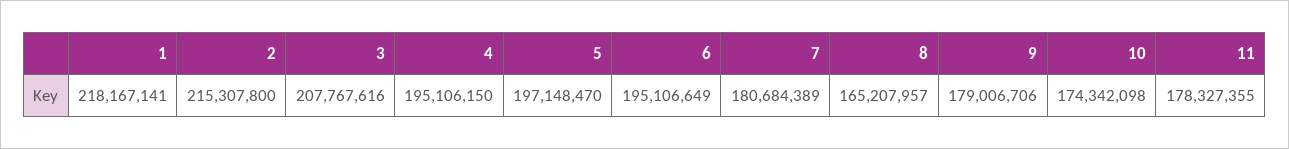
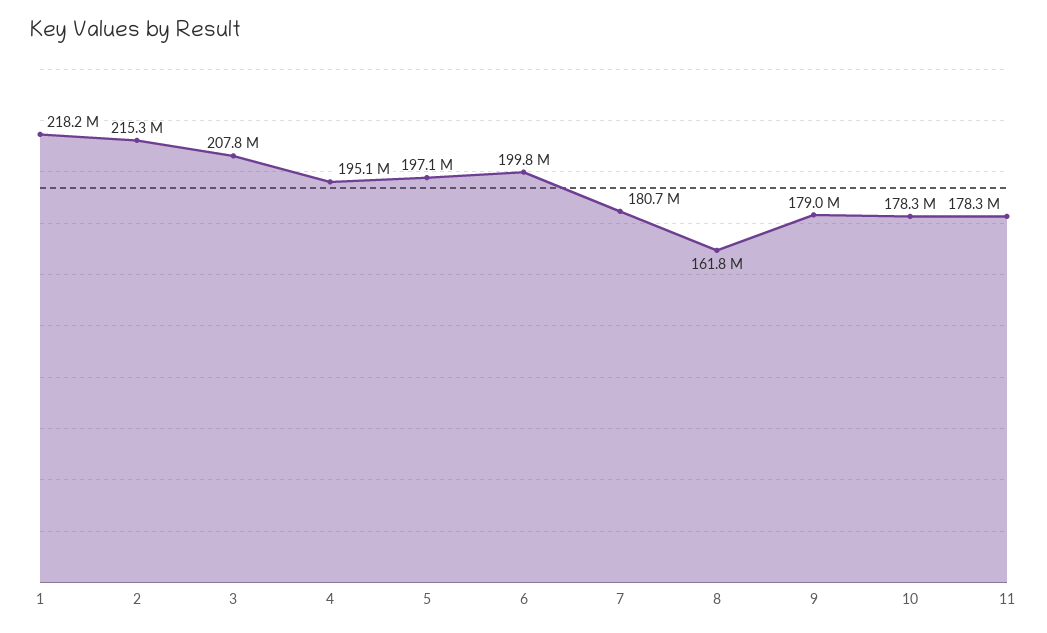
6: 195106649 -> 199800000
8: 165207957 -> 161800000
10: 174342098 -> 178300000

